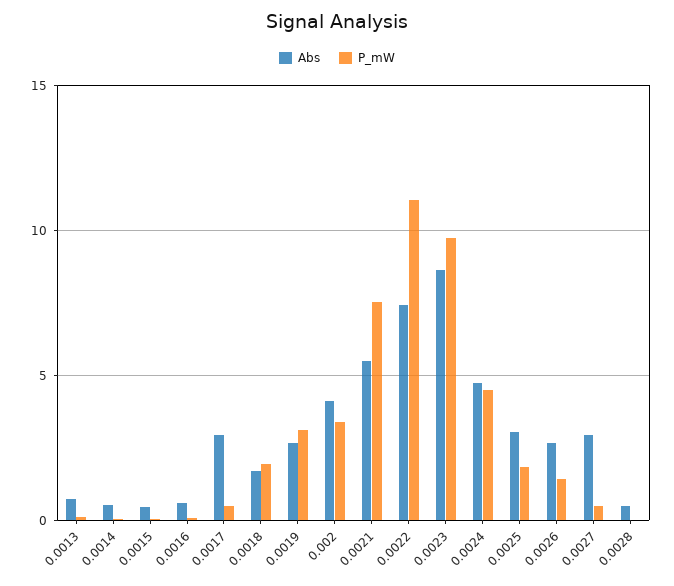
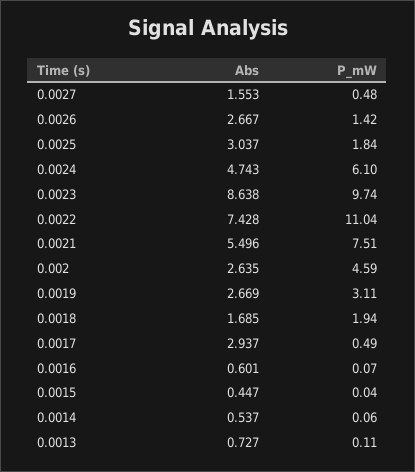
Abs, 0.002: 4 -> 2.635
P_mW, 0.002: 3.5 -> 4.59
P_mW, 0.0024: 4.5 -> 6.1
Abs, 0.0027: 3 -> 1.553
Abs, 0.0028: 0.5 -> none
P_mW, 0.0028: 0 -> none

